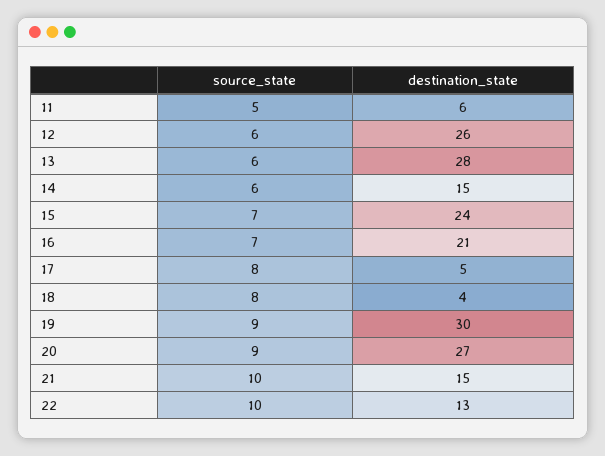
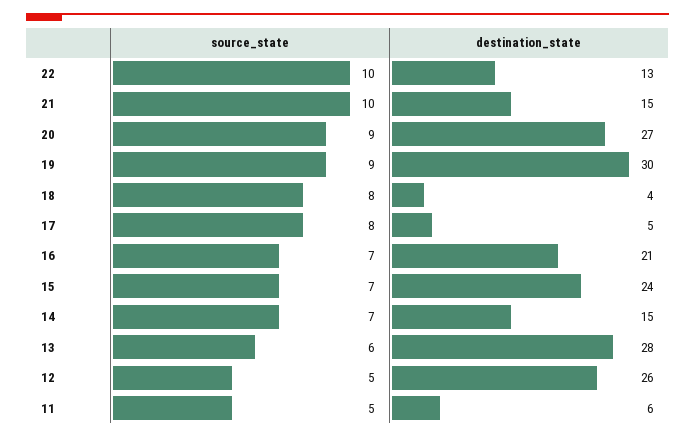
source_state, 12: 6 -> 5
source_state, 14: 6 -> 7

